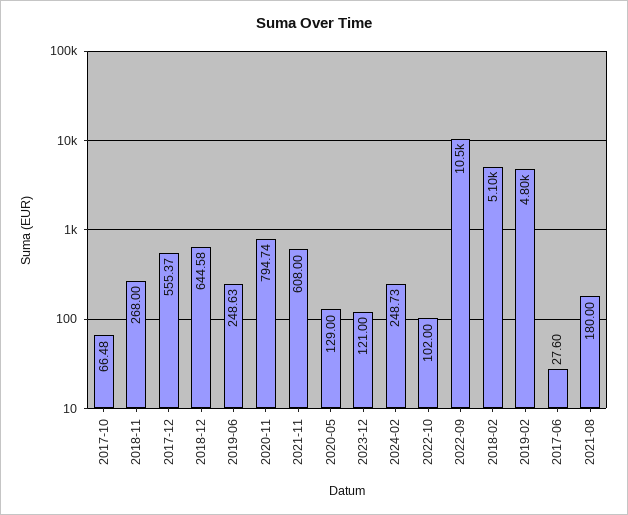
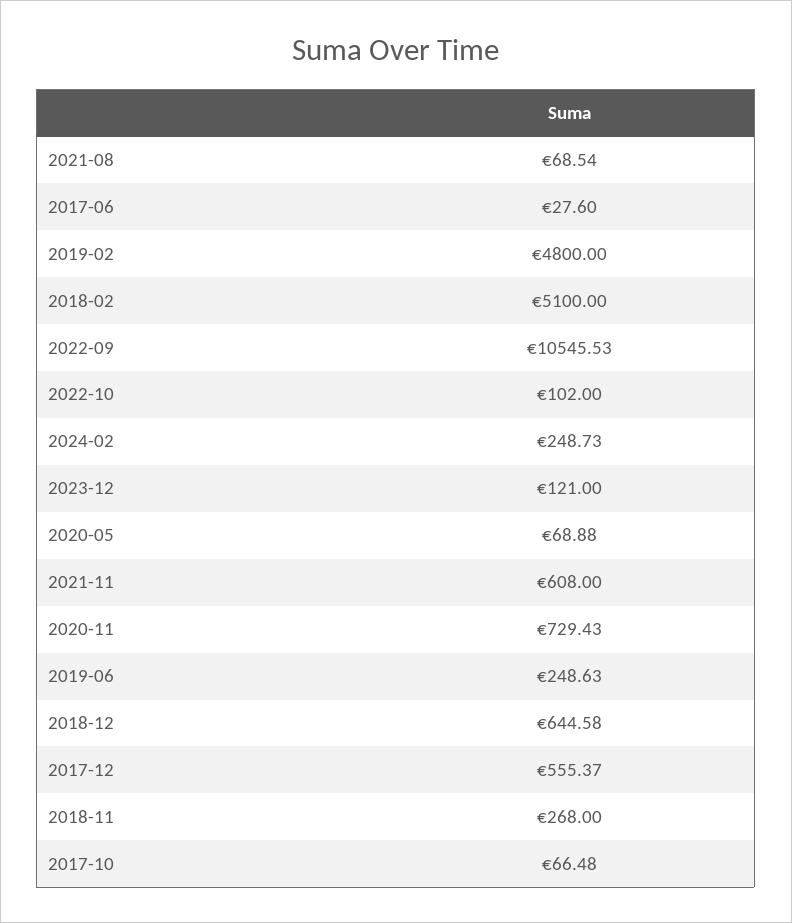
2020-11: 794.74 -> 729.43
2020-05: 129 -> 68.88
2021-08: 180 -> 68.54

